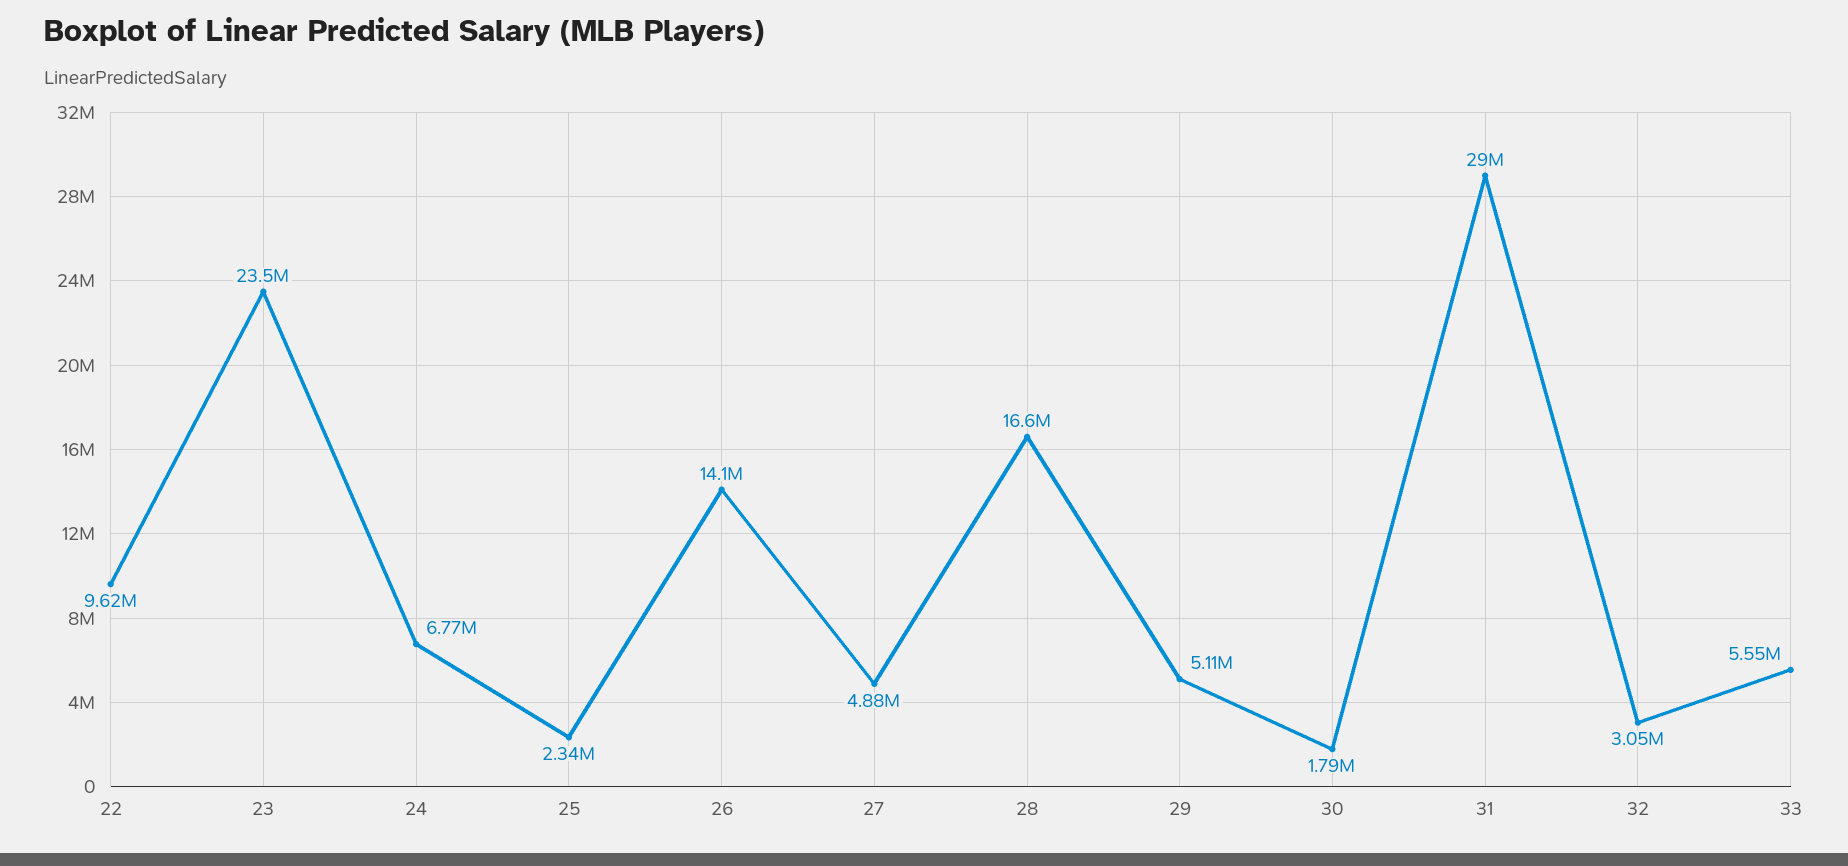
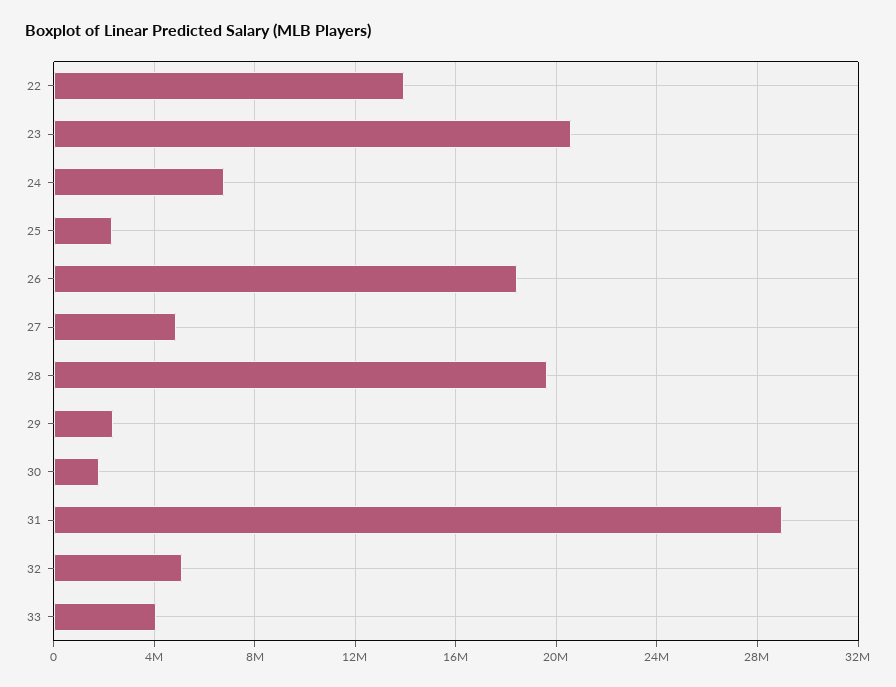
22: 9620000 -> 14000000
23: 23500000 -> 20500000
26: 14100000 -> 18500000
28: 16600000 -> 19500000
29: 5110000 -> 2500000
32: 3050000 -> 5000000
33: 5550000 -> 4000000

